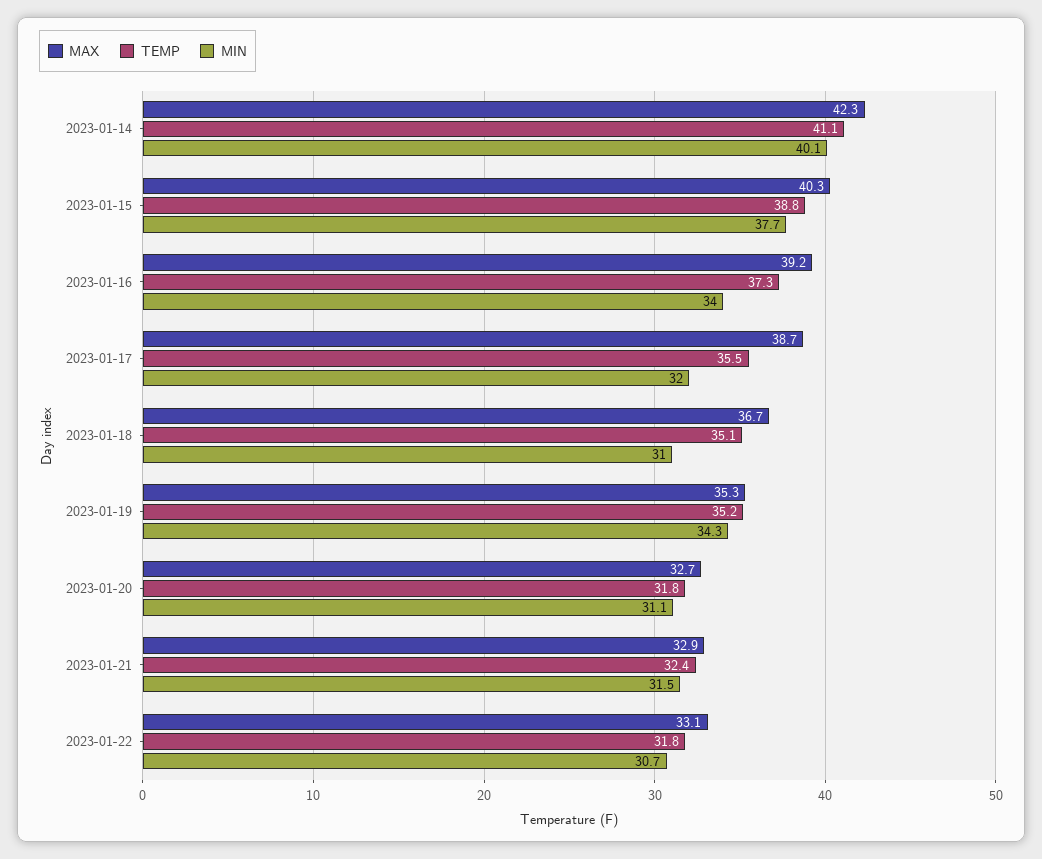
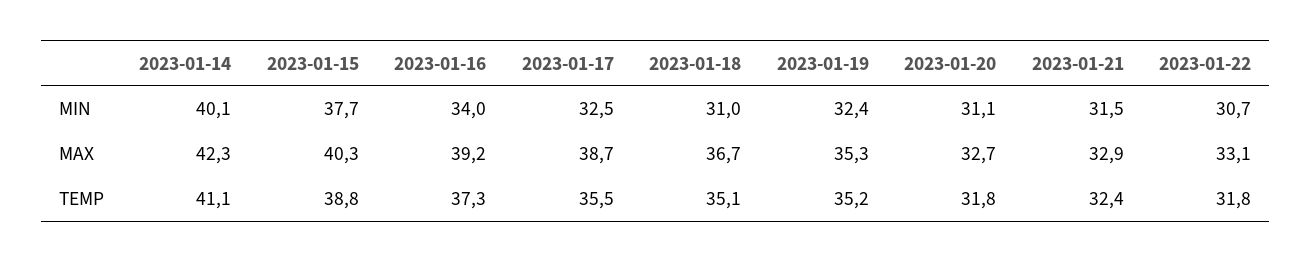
MIN, 2023-01-17: 32 -> 32.5
MIN, 2023-01-19: 34.3 -> 32.4

